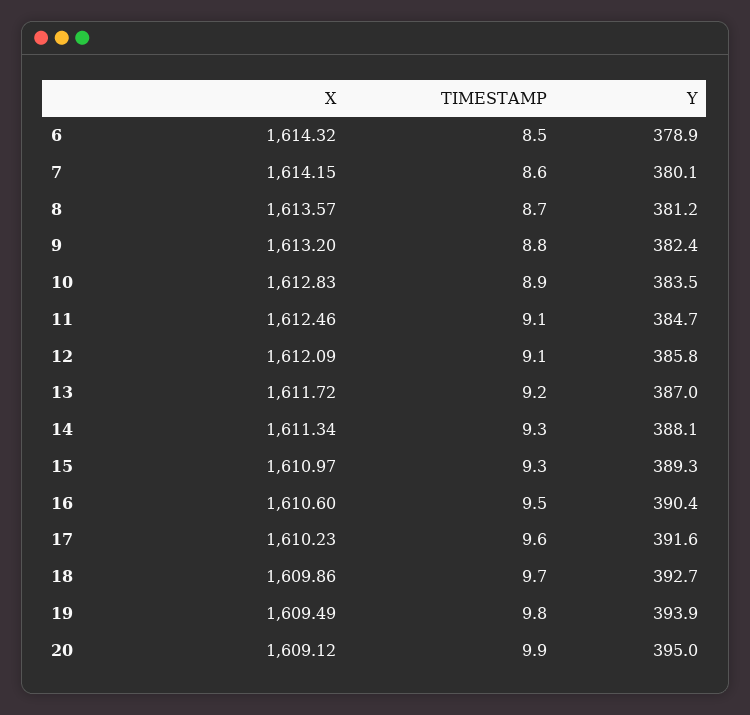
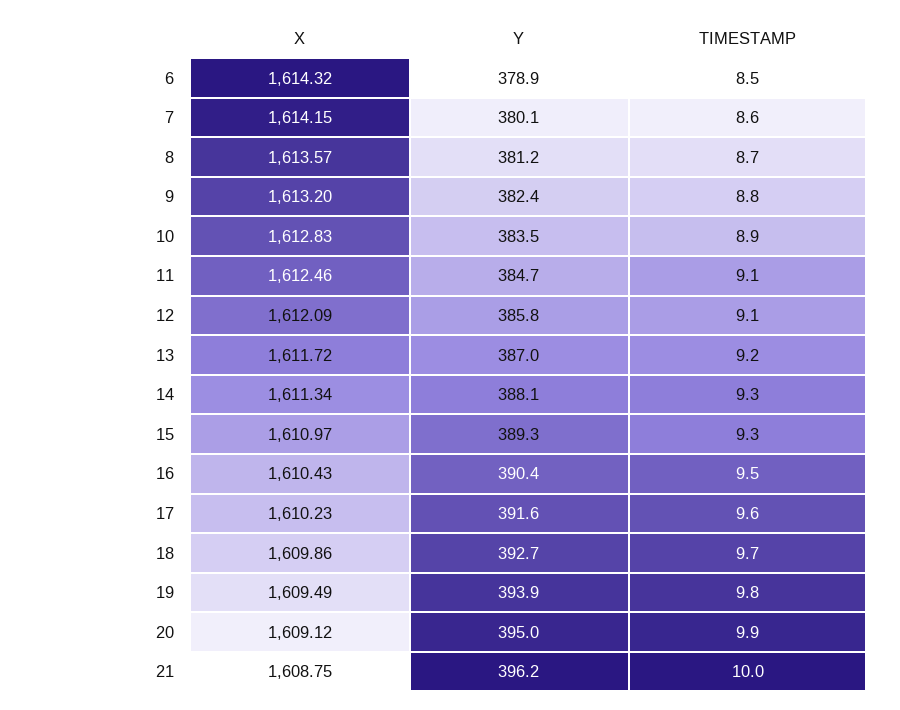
X, 16: 1610.6 -> 1610.43
X, 21: none -> 1608.75
Y, 21: none -> 396.2
TIMESTAMP, 21: none -> 10

